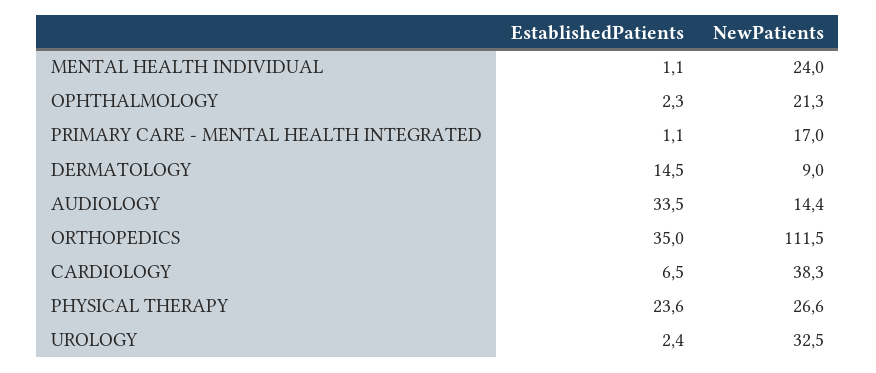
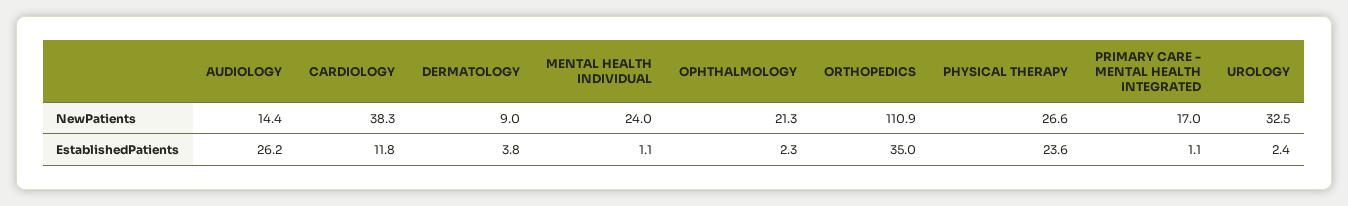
EstablishedPatients, DERMATOLOGY: 14.5 -> 3.8
EstablishedPatients, AUDIOLOGY: 33.5 -> 26.2
NewPatients, ORTHOPEDICS: 111.5 -> 110.9
EstablishedPatients, CARDIOLOGY: 6.5 -> 11.8

